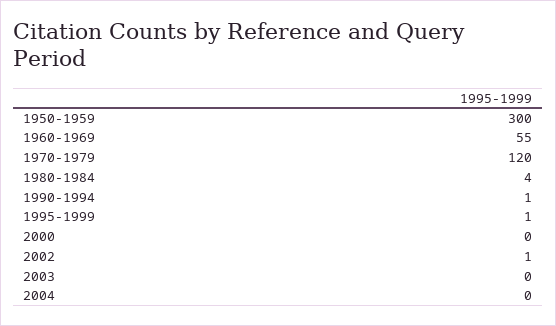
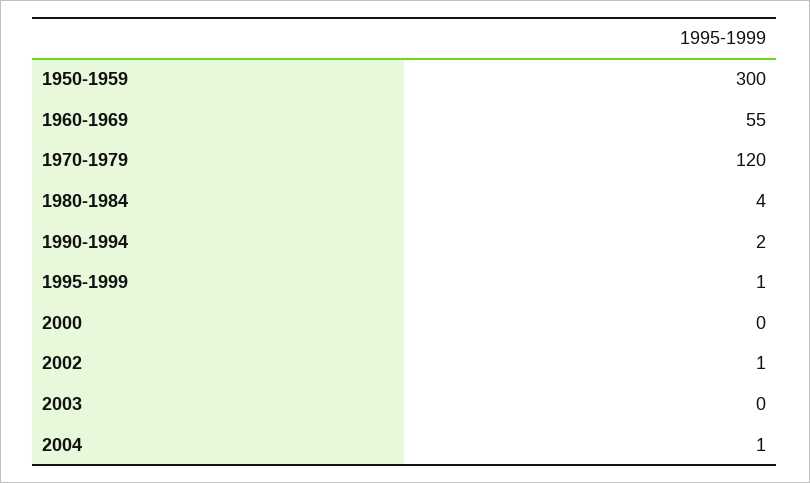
1990-1994: 1 -> 2
2004: 0 -> 1

